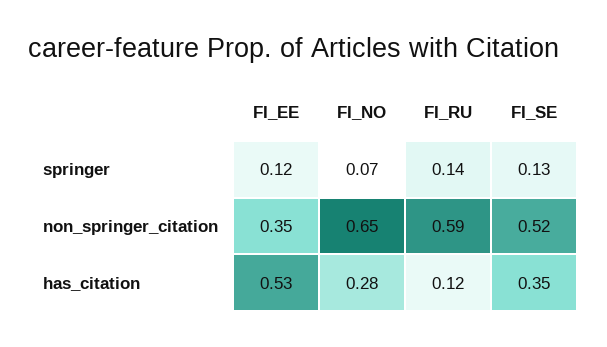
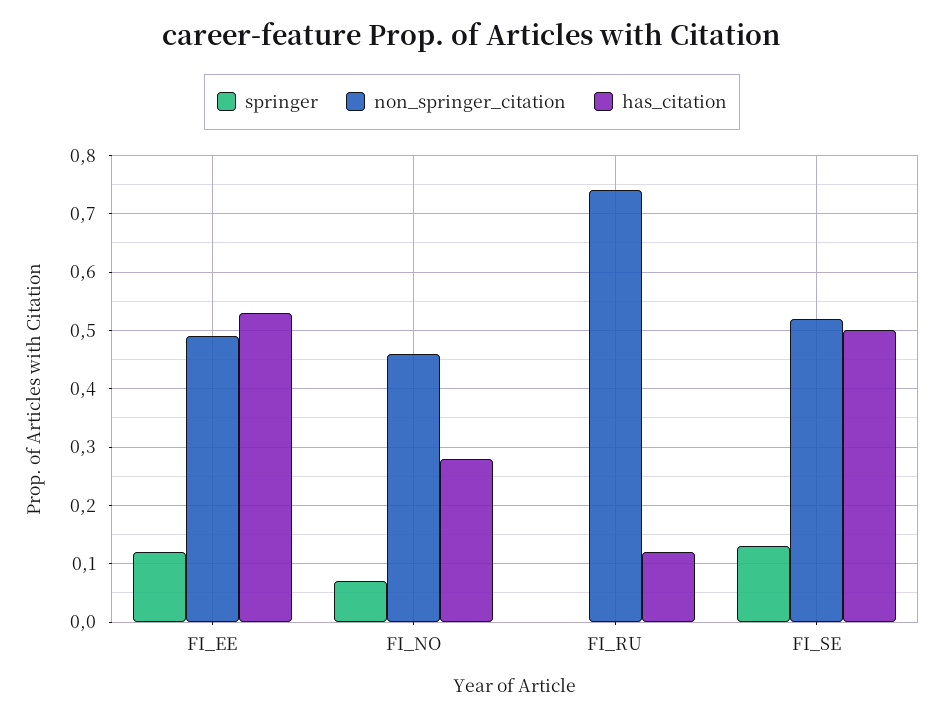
springer, FI_RU: 0.14 -> 0
non_springer_citation, FI_EE: 0.35 -> 0.5
non_springer_citation, FI_NO: 0.65 -> 0.45
non_springer_citation, FI_RU: 0.59 -> 0.75
has_citation, FI_SE: 0.35 -> 0.5

